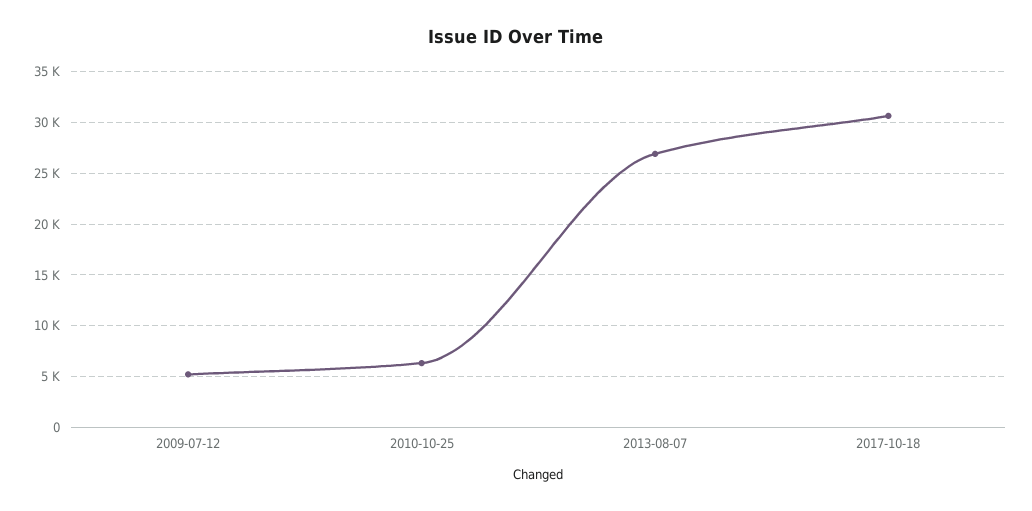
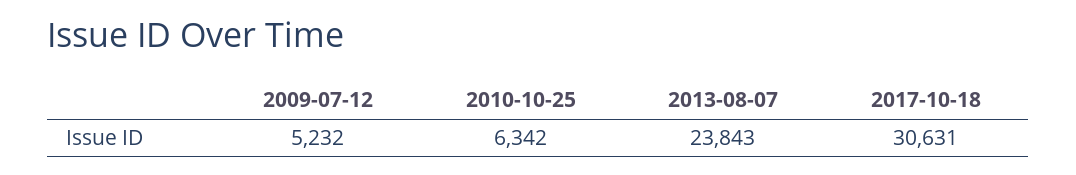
2013-08-07: 27000 -> 23843

